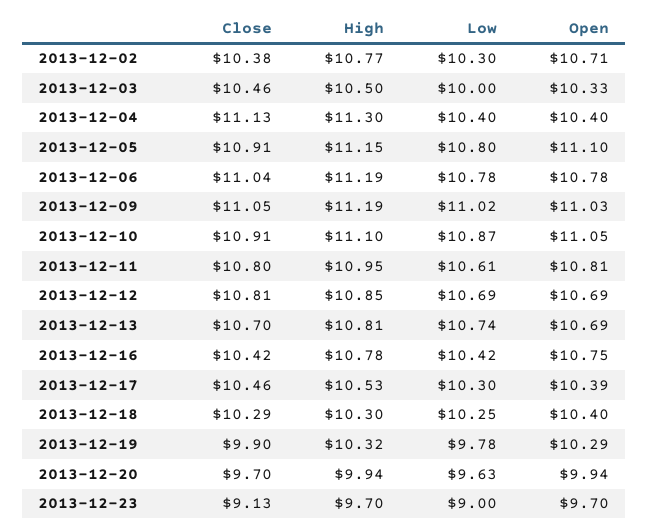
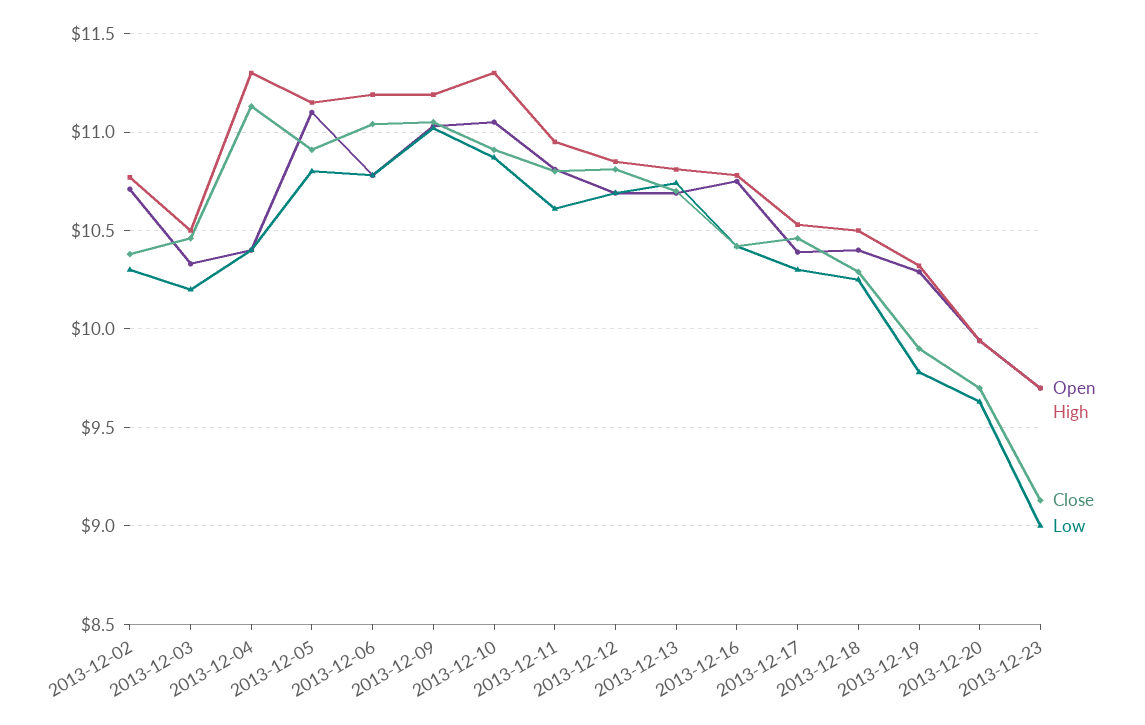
Low, 2013-12-03: 10 -> 10.2
High, 2013-12-10: 11.1 -> 11.3
High, 2013-12-18: 10.3 -> 10.5

